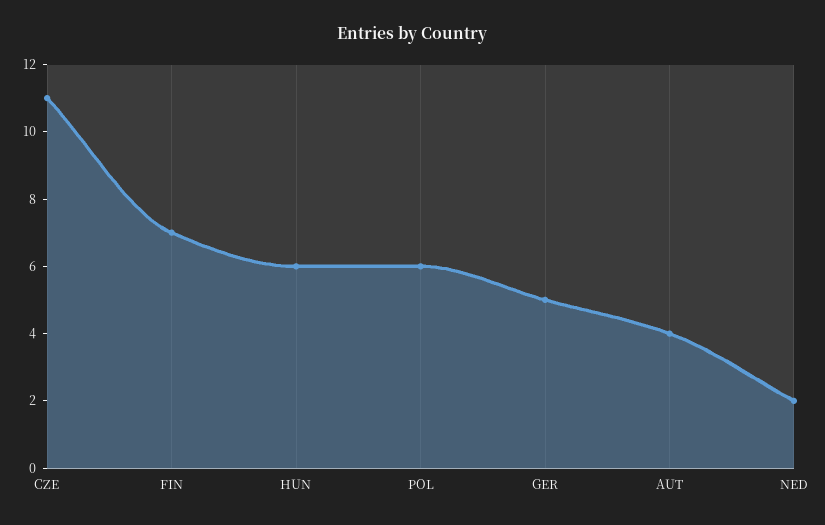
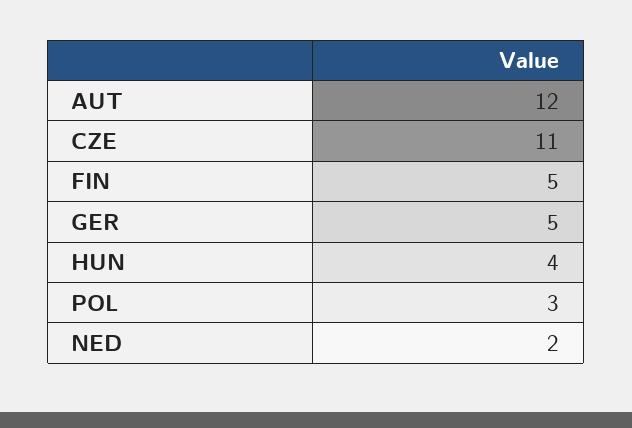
FIN: 7 -> 5
HUN: 6 -> 4
POL: 6 -> 3
AUT: 4 -> 12

